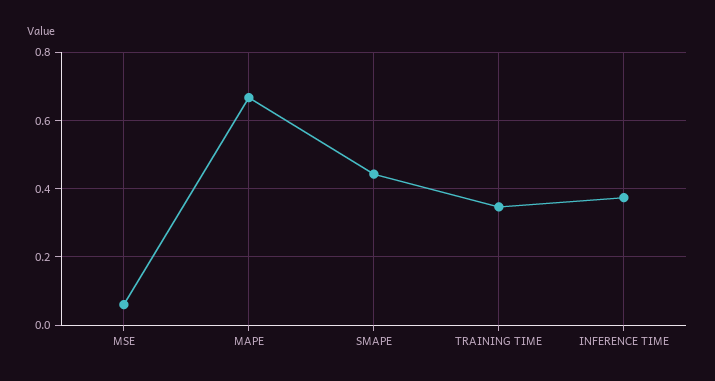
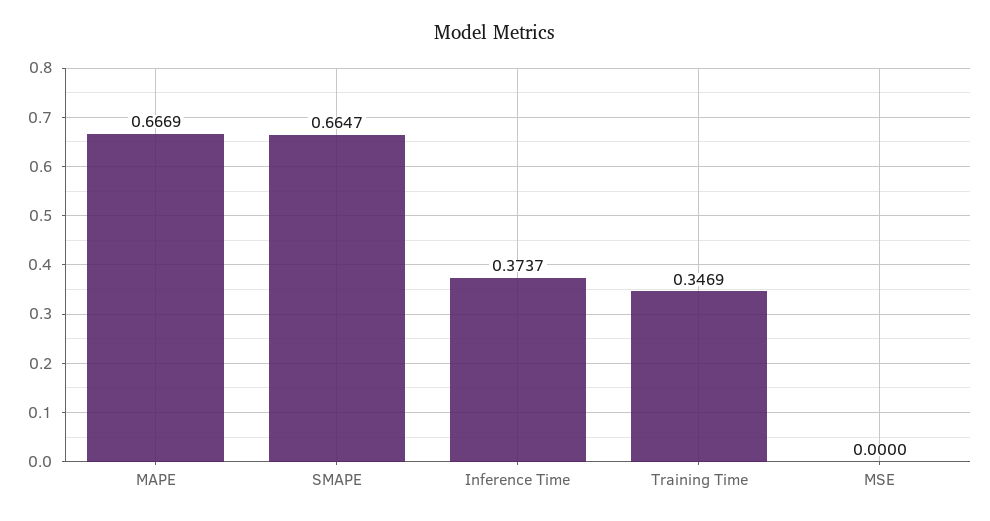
MSE: 0.06 -> 0
SMAPE: 0.44 -> 0.6647

